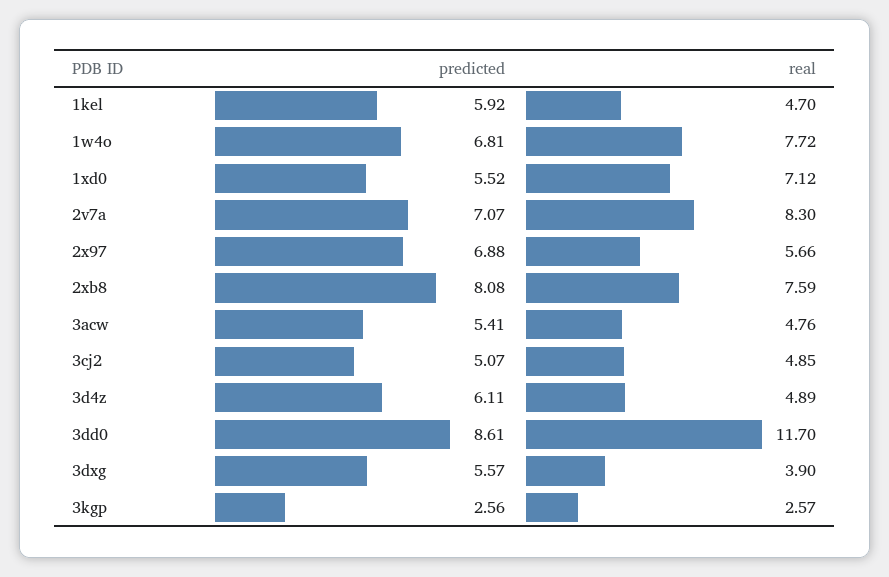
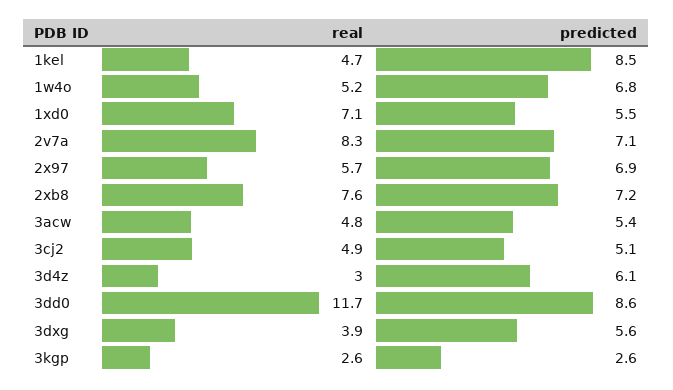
predicted, 1kel: 5.92 -> 8.5
real, 1w4o: 7.72 -> 5.2
predicted, 2xb8: 8.08 -> 7.2
real, 3d4z: 4.89 -> 3

